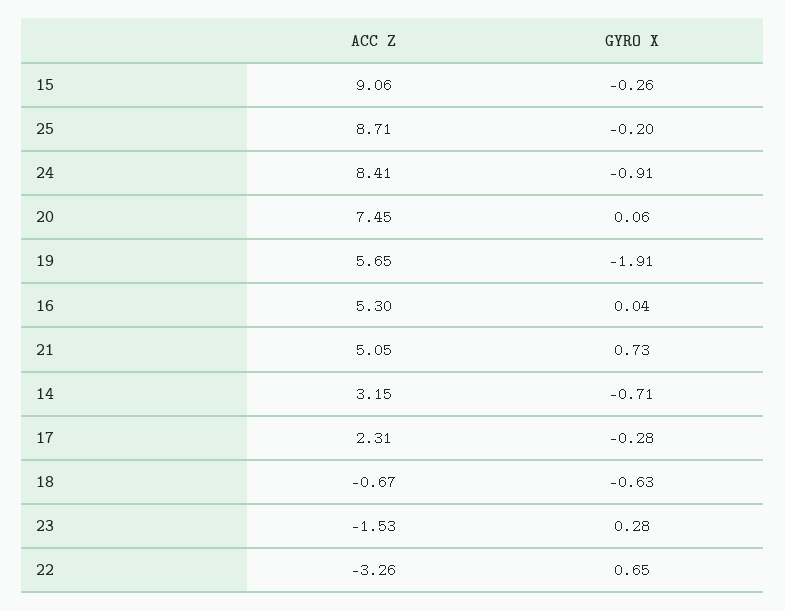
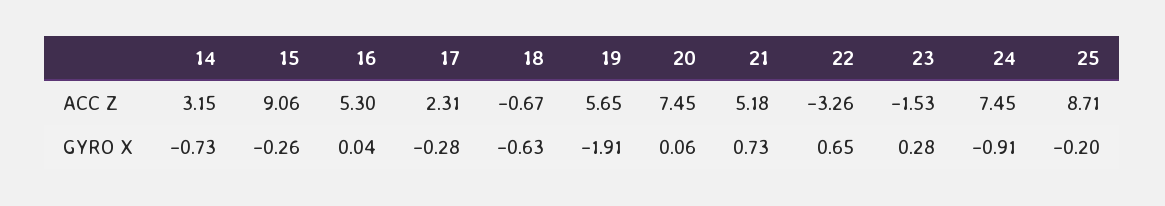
ACC Z, 24: 8.41 -> 7.45
ACC Z, 21: 5.05 -> 5.18
GYRO X, 14: -0.71 -> -0.73

